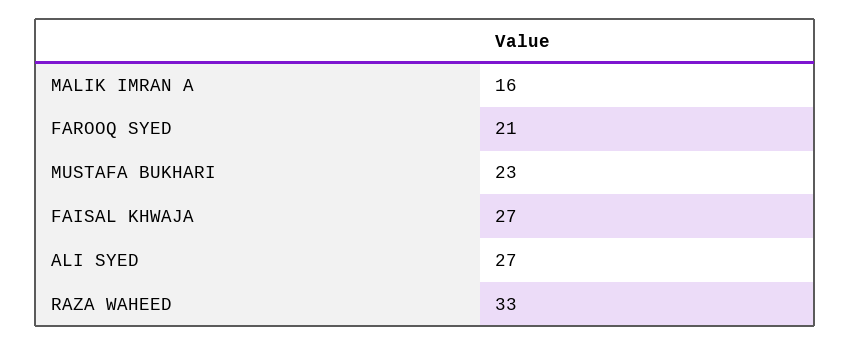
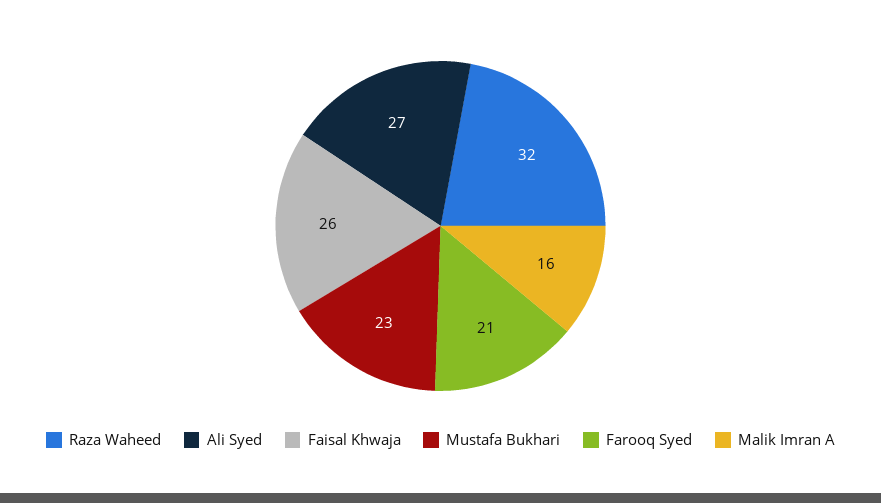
FAISAL KHWAJA: 27 -> 26
RAZA WAHEED: 33 -> 32

